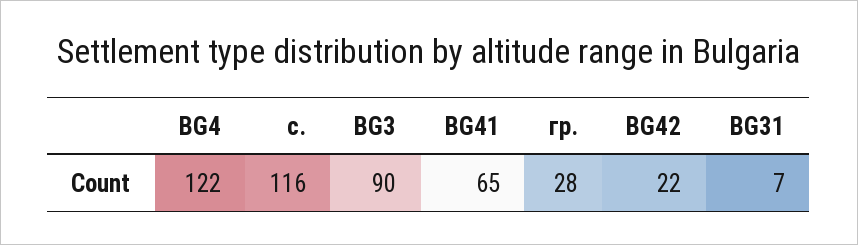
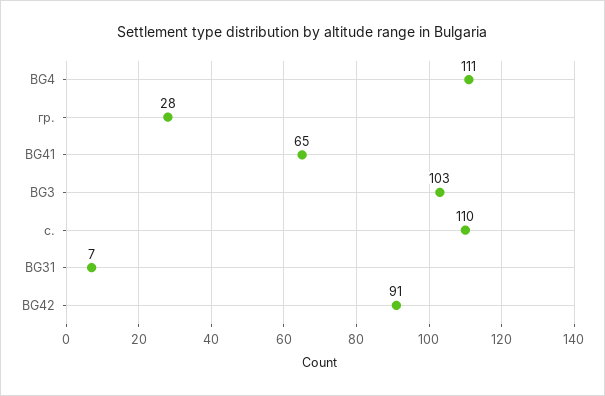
BG4: 122 -> 111
с.: 116 -> 110
BG3: 90 -> 103
BG42: 22 -> 91

